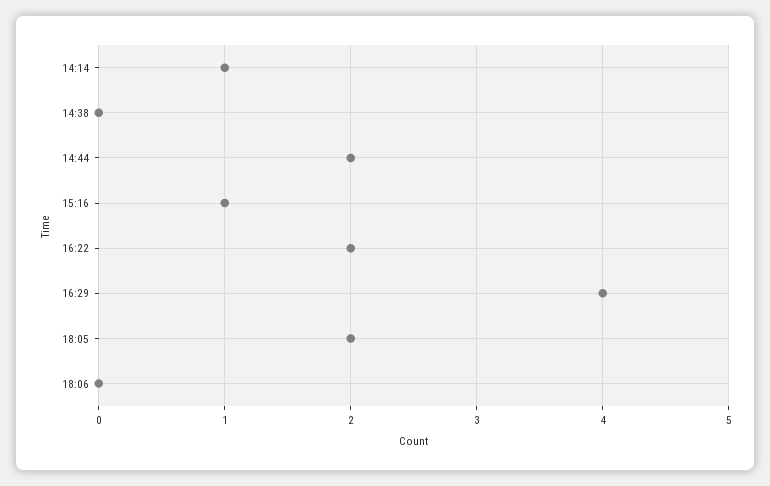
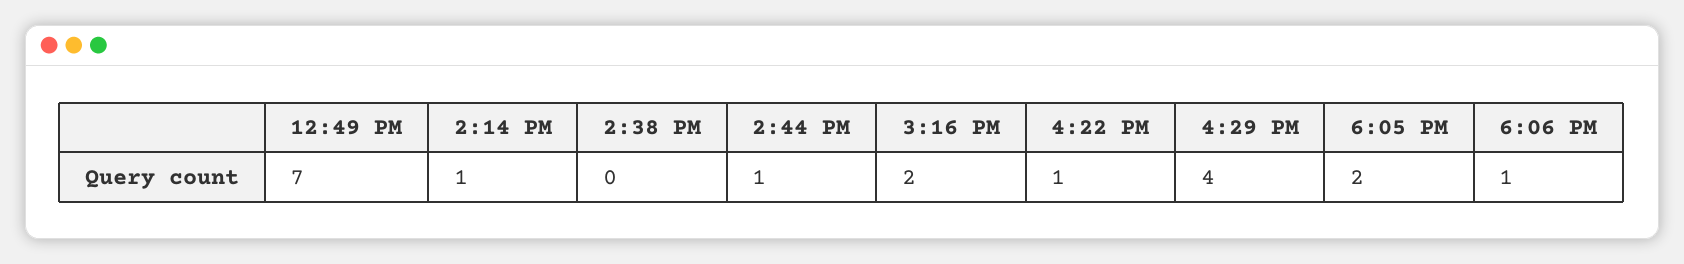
14:44: 2 -> 1
15:16: 1 -> 2
16:22: 2 -> 1
18:06: 0 -> 1
12:49 PM: none -> 7

